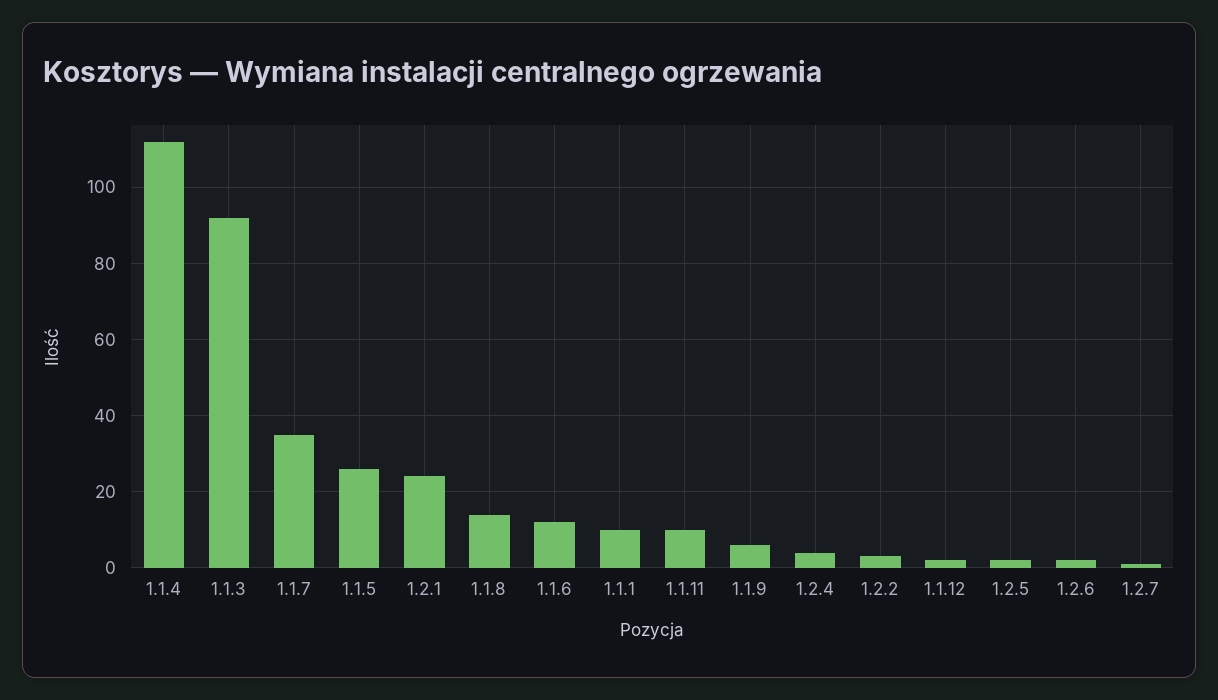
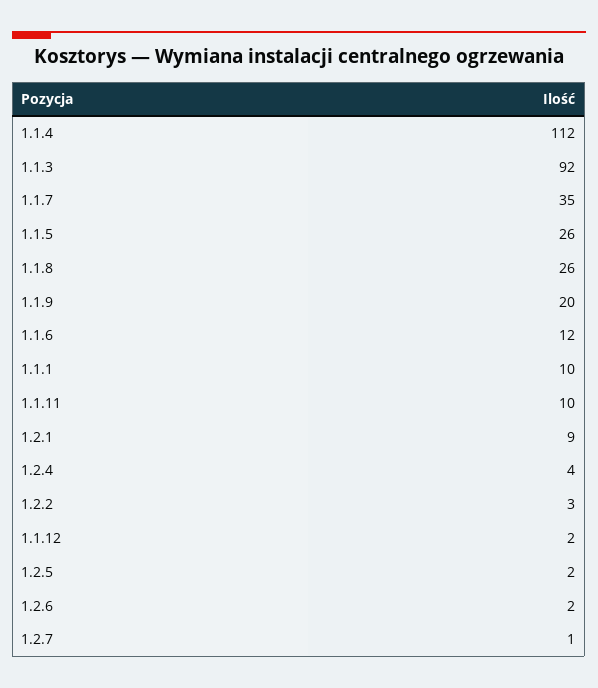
1.2.1: 25 -> 9
1.1.8: 15 -> 26
1.1.9: 5 -> 20

